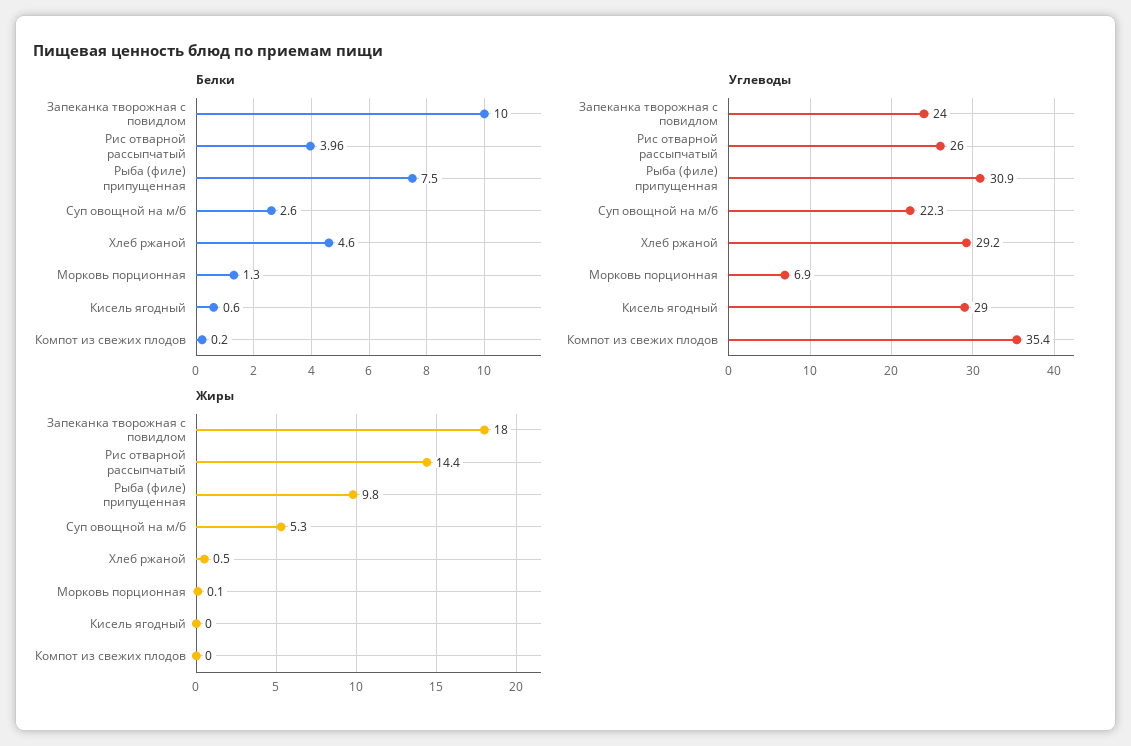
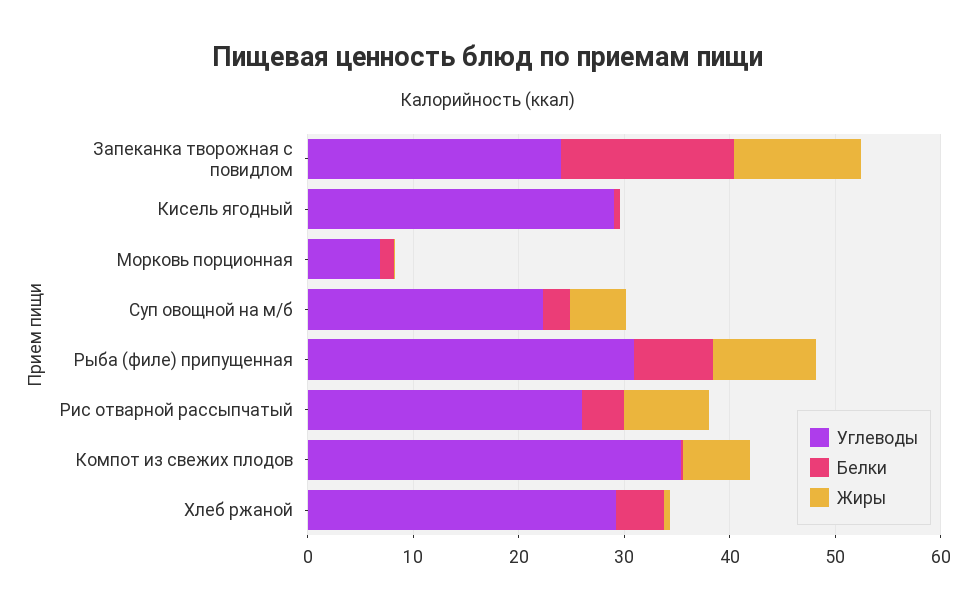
Белки, Запеканка творожная с повидлом: 10 -> 16
Жиры, Запеканка творожная с повидлом: 18 -> 12
Жиры, Рис отварной рассыпчатый: 14.4 -> 8
Жиры, Компот из свежих плодов: 0 -> 6

